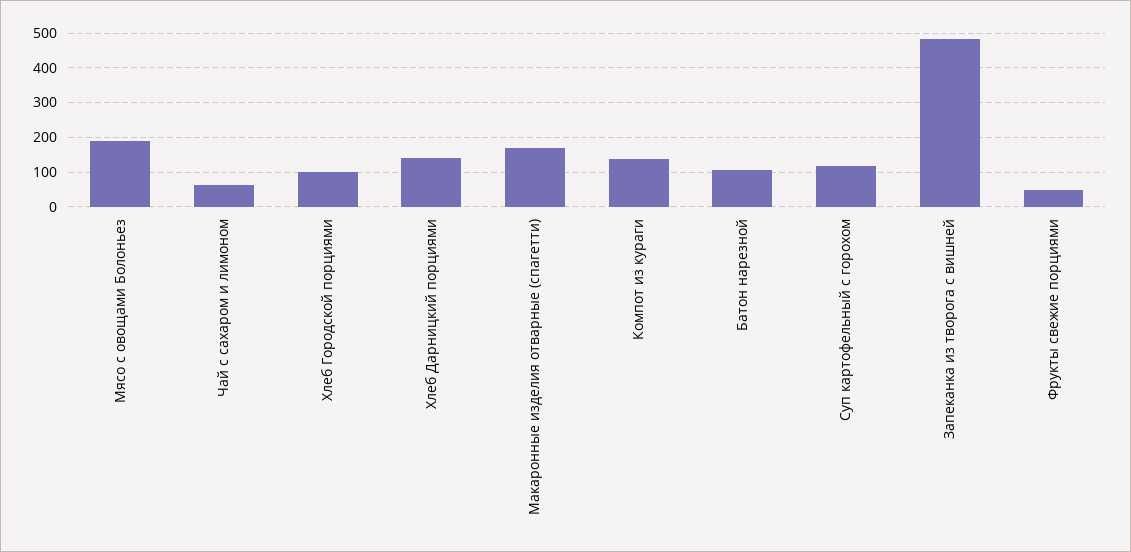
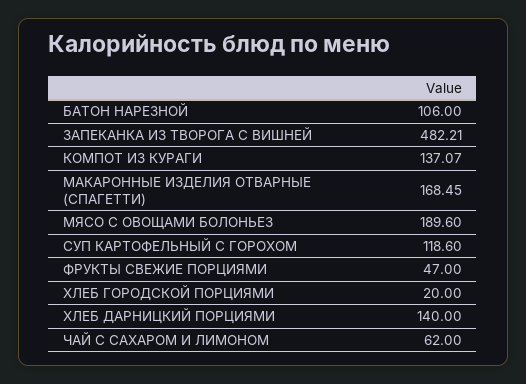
Хлеб Городской порциями: 100 -> 20

